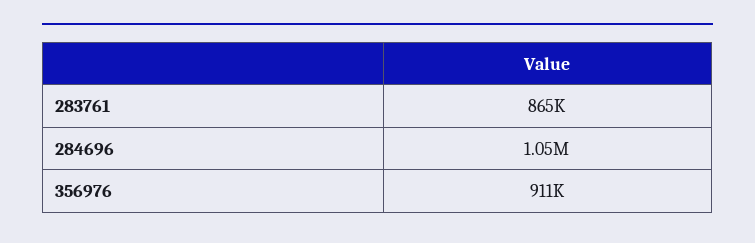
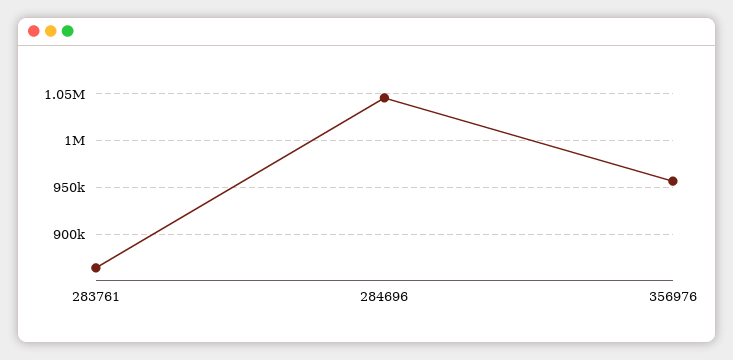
356976: 911000 -> 960000

